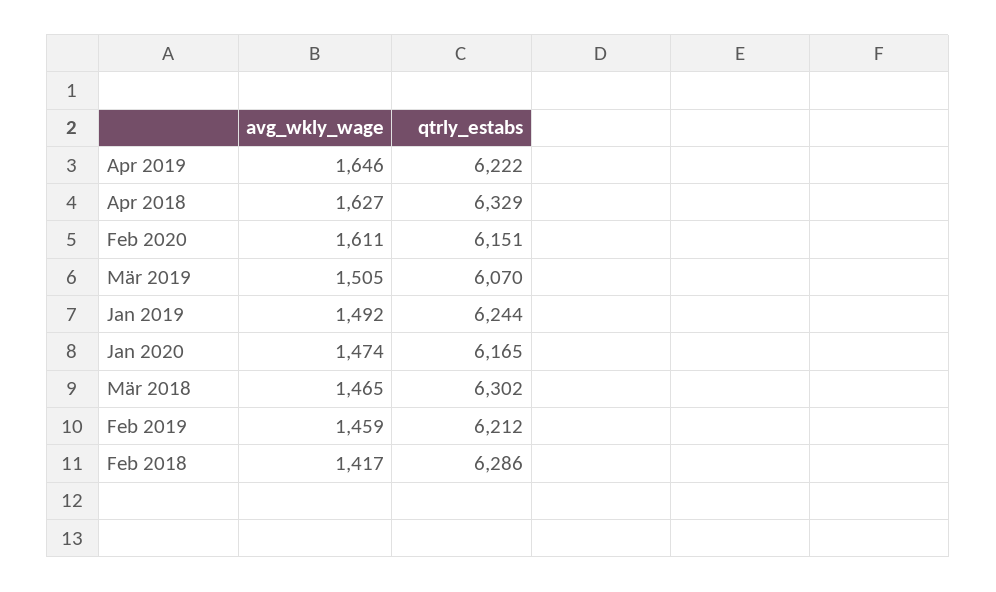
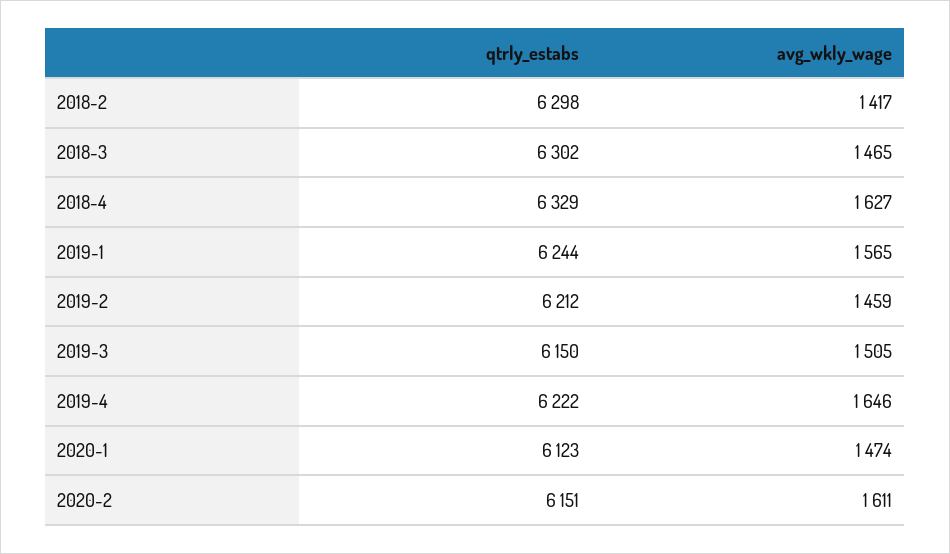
qtrly_estabs, Mär 2019: 6070 -> 6150
avg_wkly_wage, Jan 2019: 1492 -> 1565
qtrly_estabs, Jan 2020: 6165 -> 6123
qtrly_estabs, Feb 2018: 6286 -> 6298

